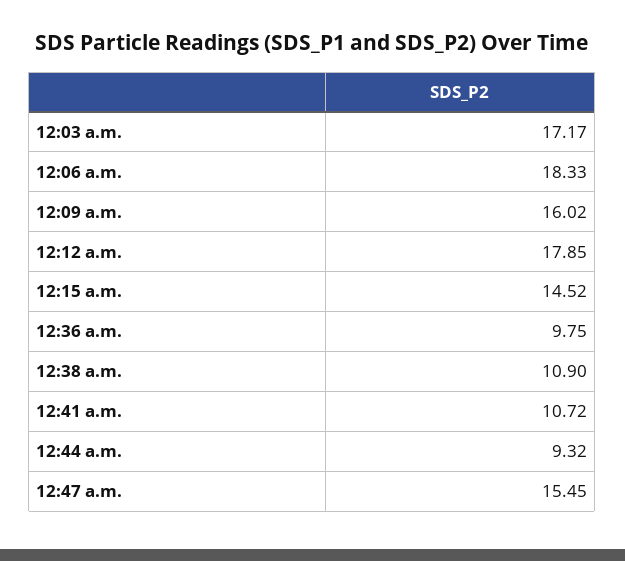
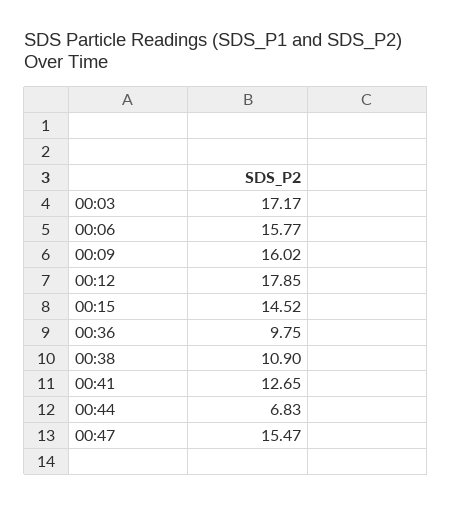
12:06 a.m.: 18.33 -> 15.77
12:41 a.m.: 10.72 -> 12.65
12:44 a.m.: 9.32 -> 6.83
12:47 a.m.: 15.45 -> 15.47

